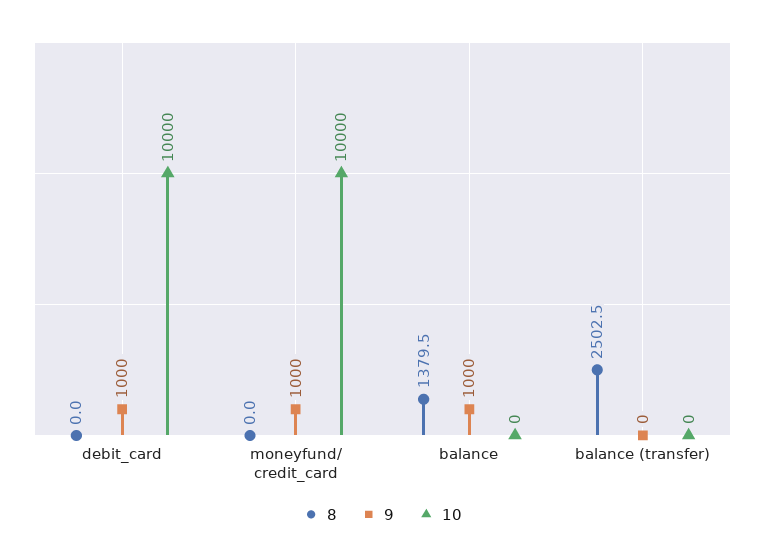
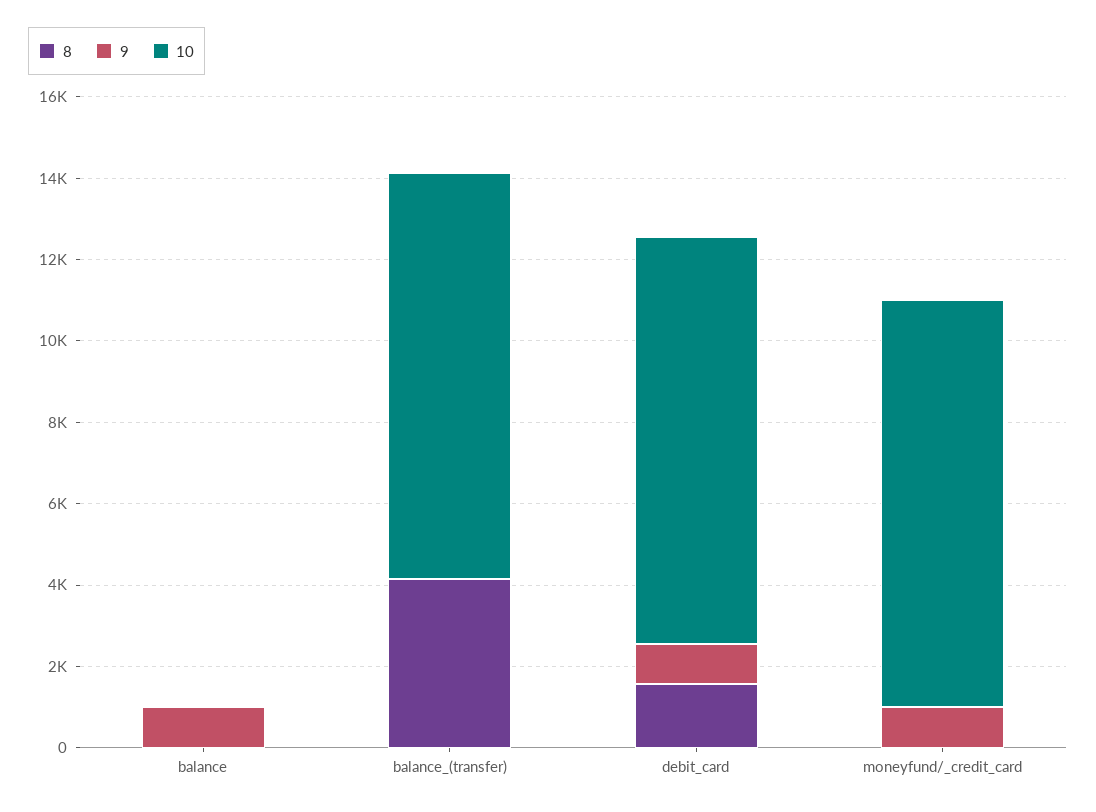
8, debit_card: 0 -> 1500
8, balance: 1379.5 -> 0
8, balance (transfer): 2502.5 -> 4000
10, balance (transfer): 0 -> 10000

